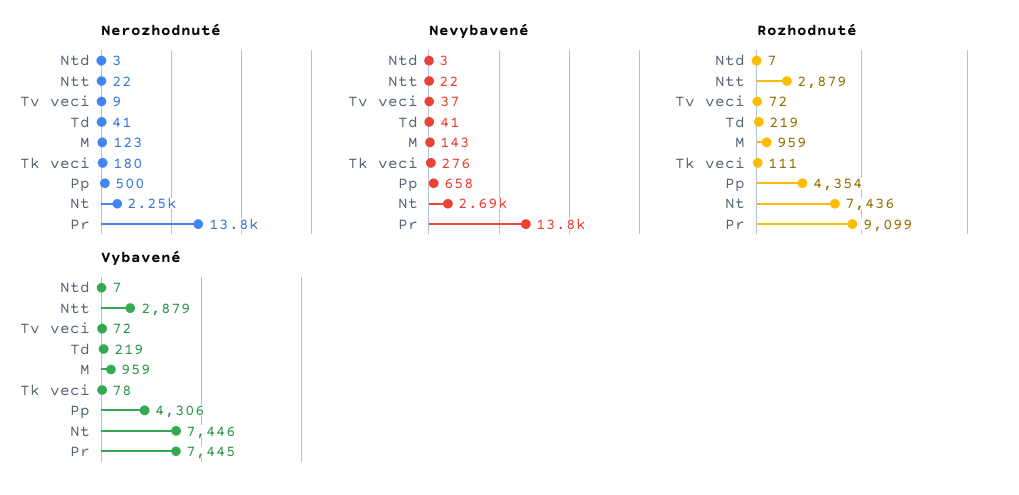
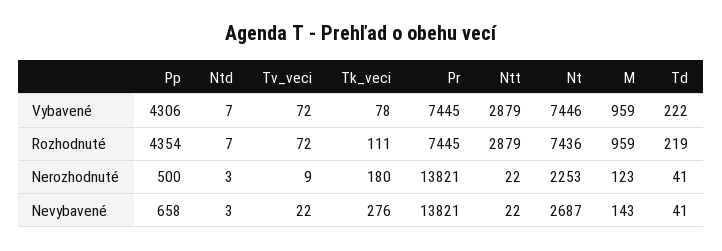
Nevybavené, Tv veci: 37 -> 22
Rozhodnuté, Pr: 9099 -> 7445
Vybavené, Td: 219 -> 222

